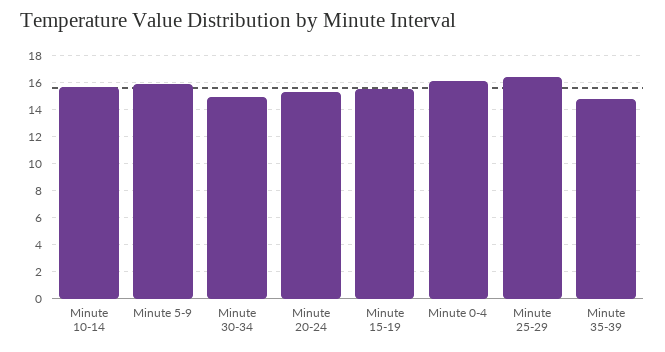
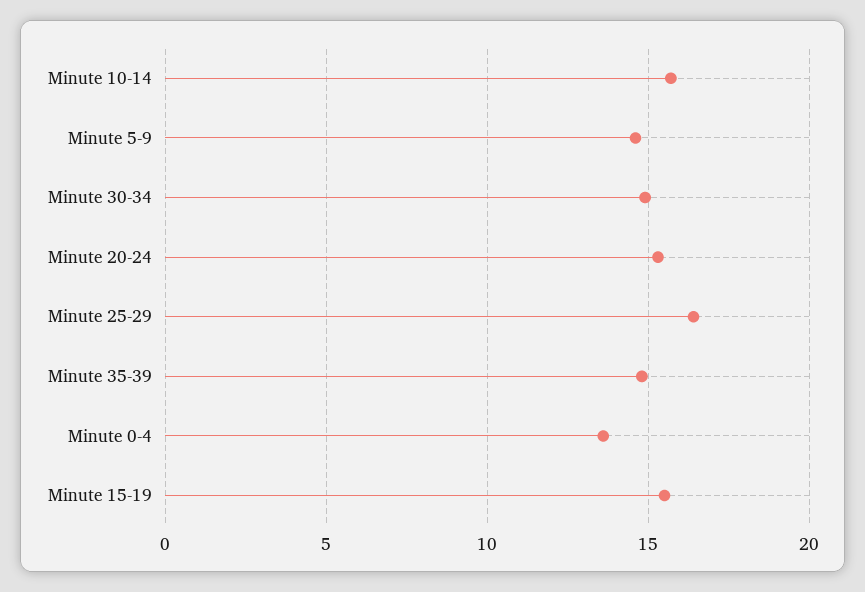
Minute 5-9: 16 -> 14.5
Minute 0-4: 16 -> 13.5

